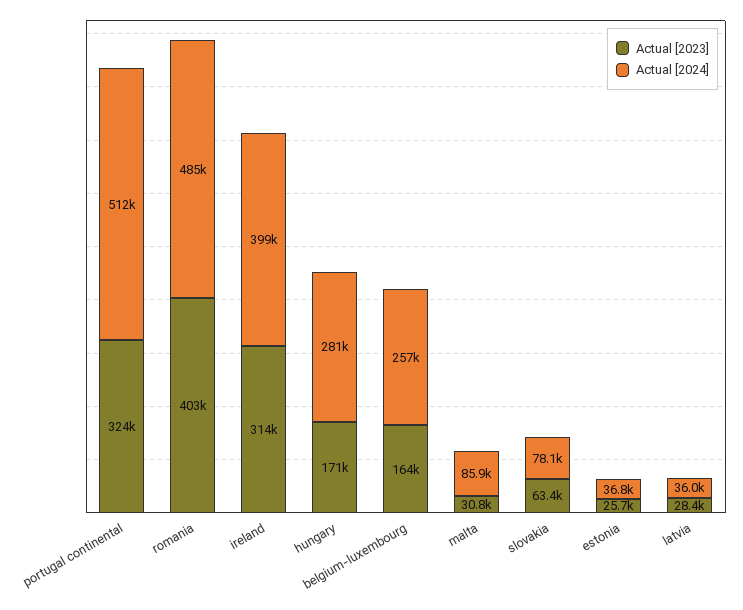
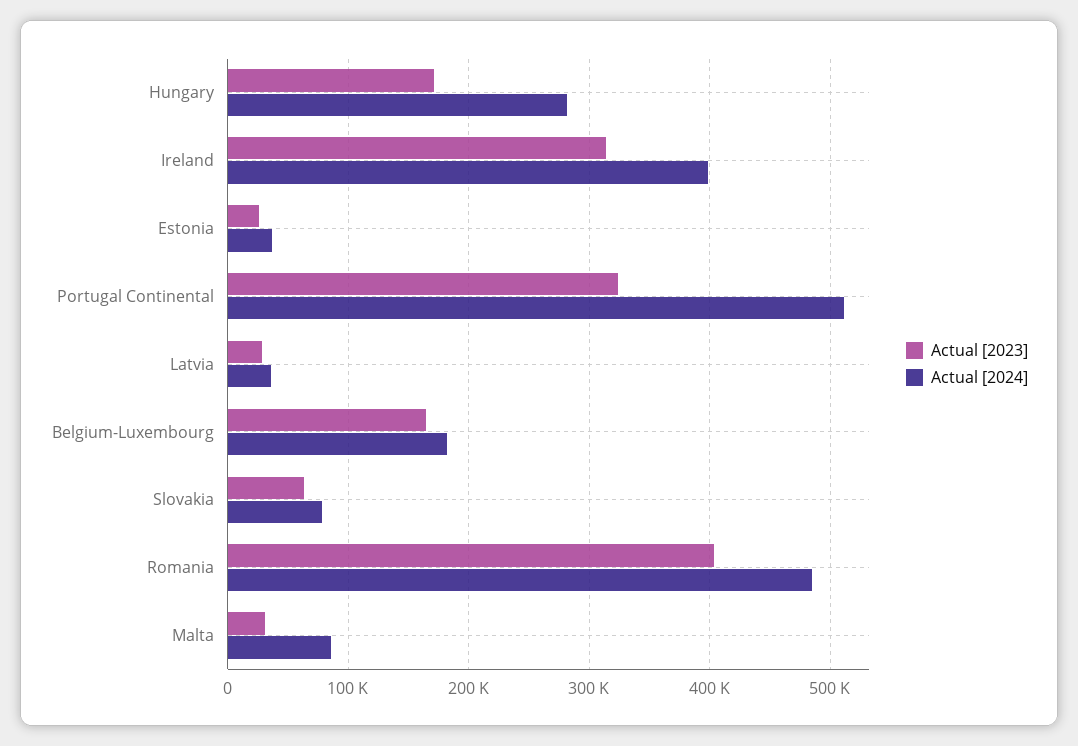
Actual [2024], belgium-luxembourg: 257000 -> 180000

